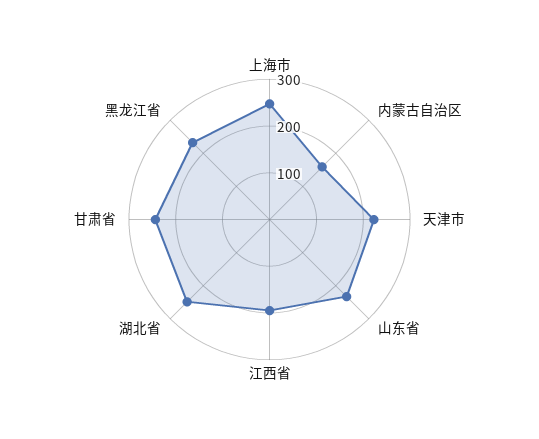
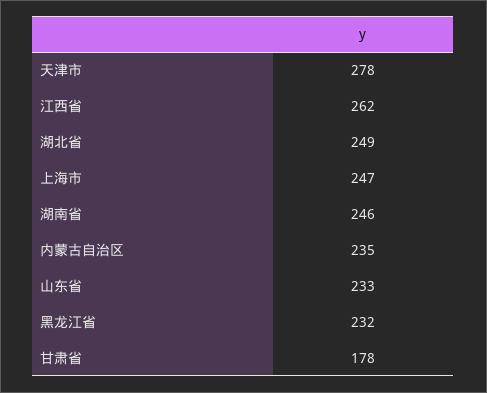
内蒙古自治区: 160 -> 235
天津市: 220 -> 278
江西省: 200 -> 262
甘肃省: 240 -> 178
湖南省: none -> 246

